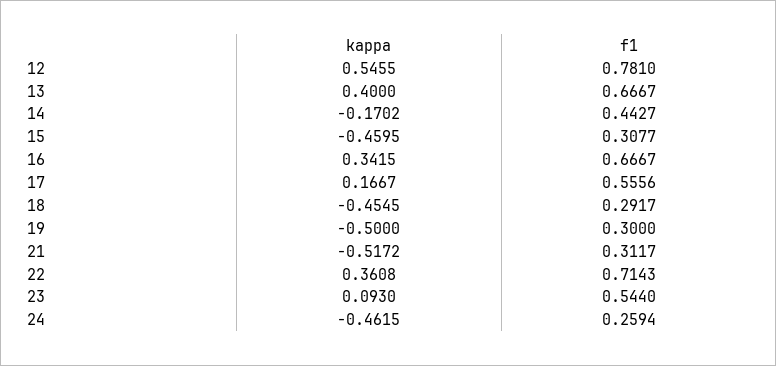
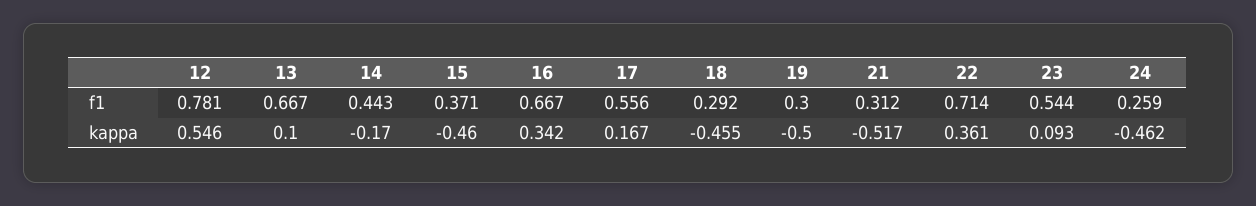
kappa, 13: 0.4 -> 0.1
f1, 15: 0.3077 -> 0.371

